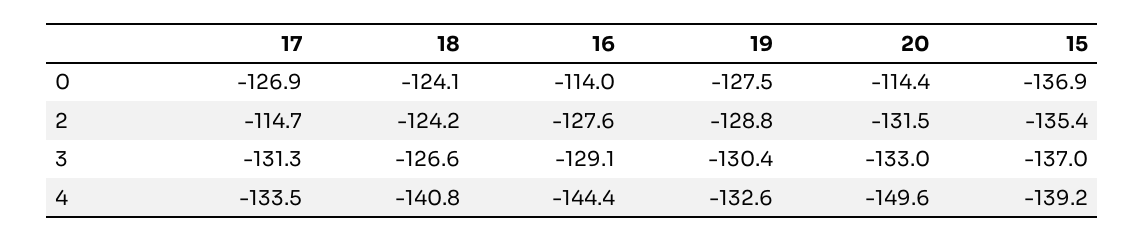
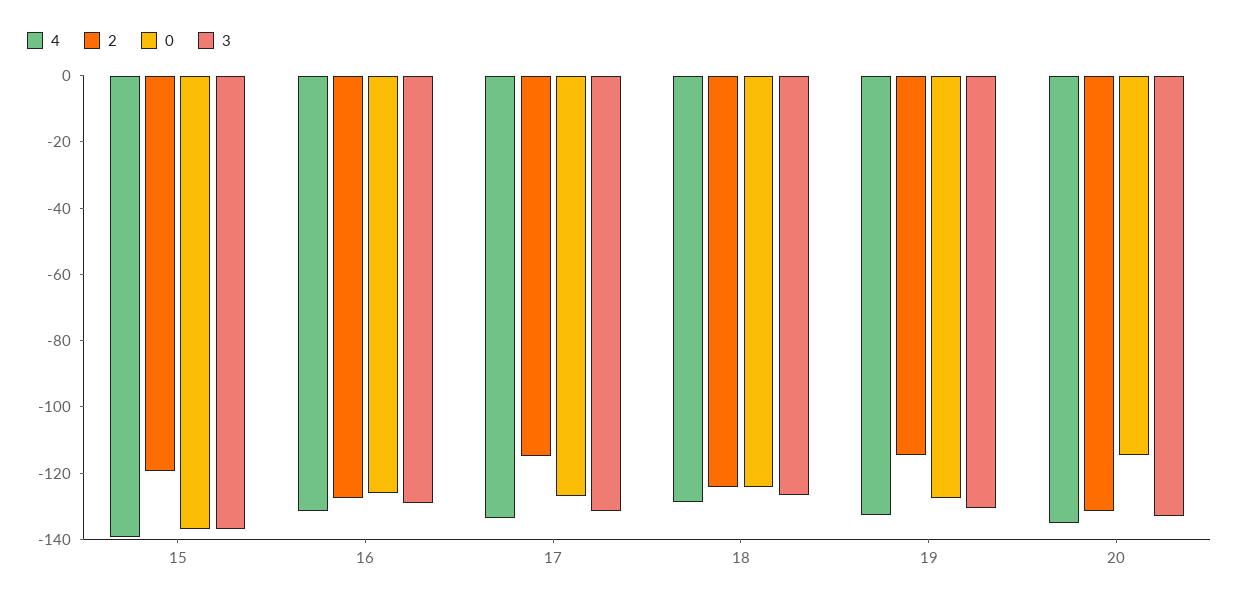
0, 16: -114 -> -125
2, 19: -128.8 -> -115
2, 15: -135.4 -> -120
4, 18: -140.8 -> -130
4, 16: -144.4 -> -130
4, 20: -149.6 -> -135

